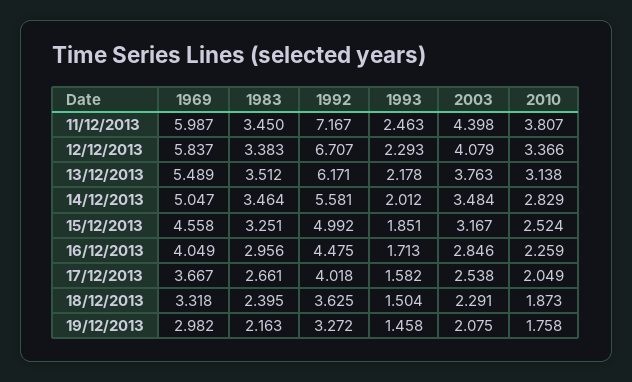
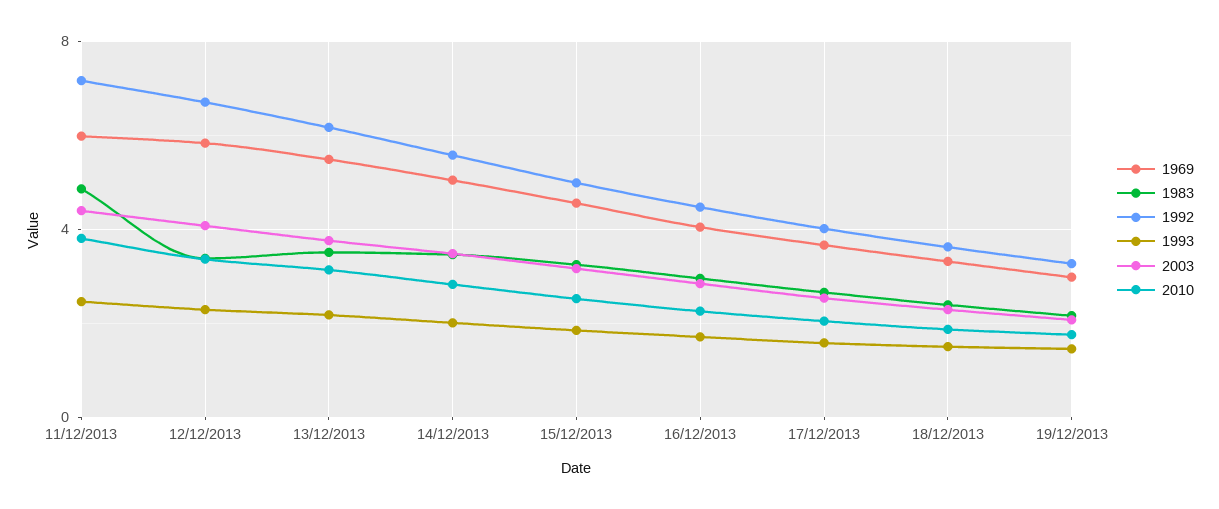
1983, 11/12/2013: 3.45 -> 5

